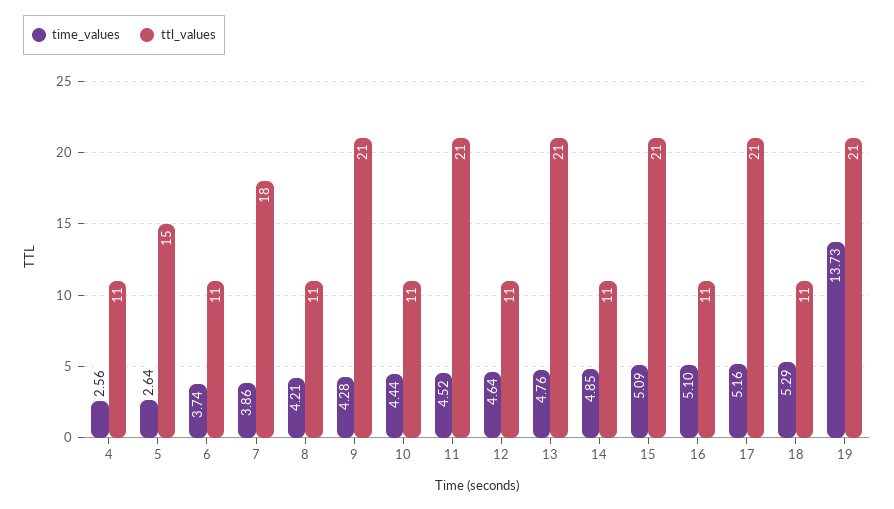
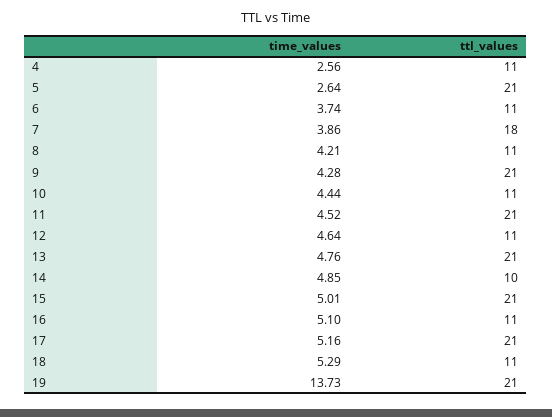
ttl_values, 5: 15 -> 21
ttl_values, 14: 11 -> 10
time_values, 15: 5.09 -> 5.01

